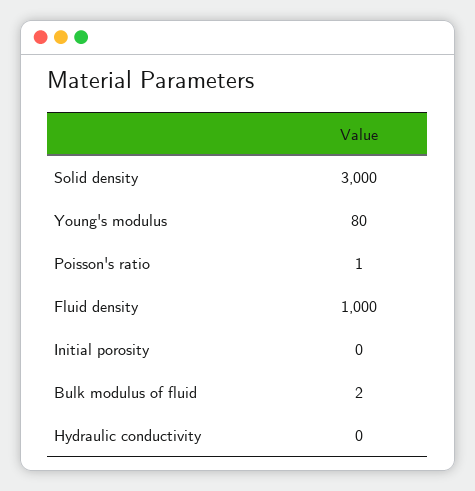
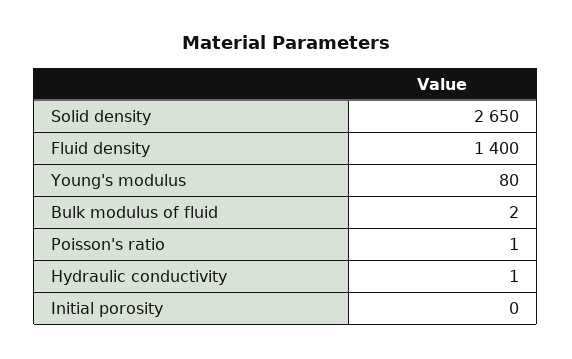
Solid density: 3000 -> 2650
Fluid density: 1000 -> 1400
Hydraulic conductivity: 0 -> 1

